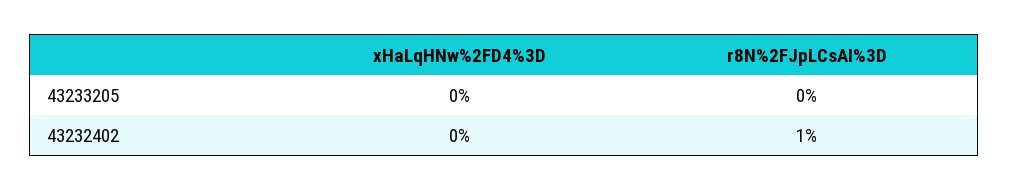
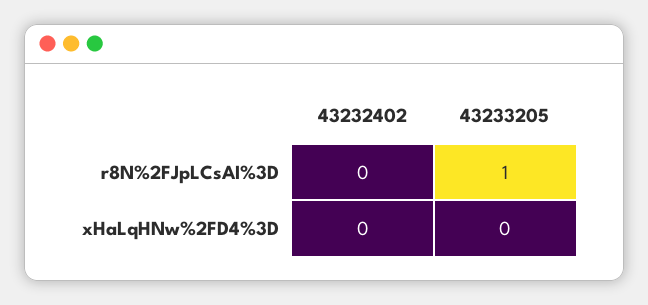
r8N%2FJpLCsAI%3D, 43233205: 0 -> 1
r8N%2FJpLCsAI%3D, 43232402: 1 -> 0

